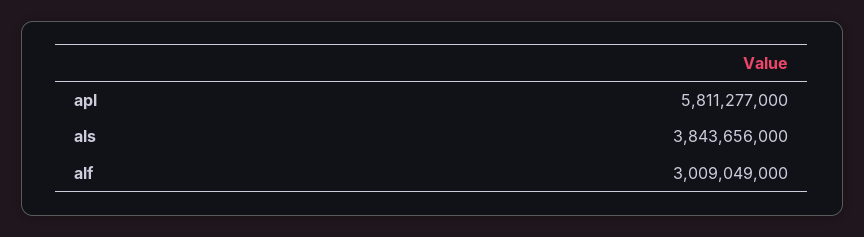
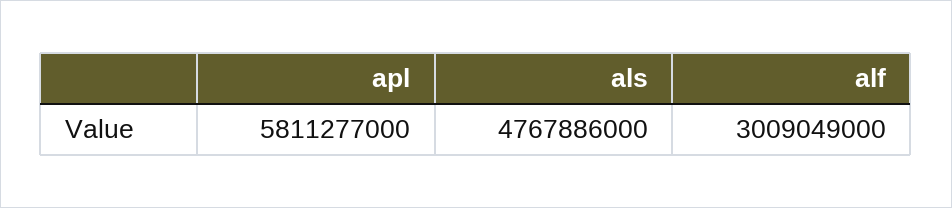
als: 3843656000 -> 4767886000

